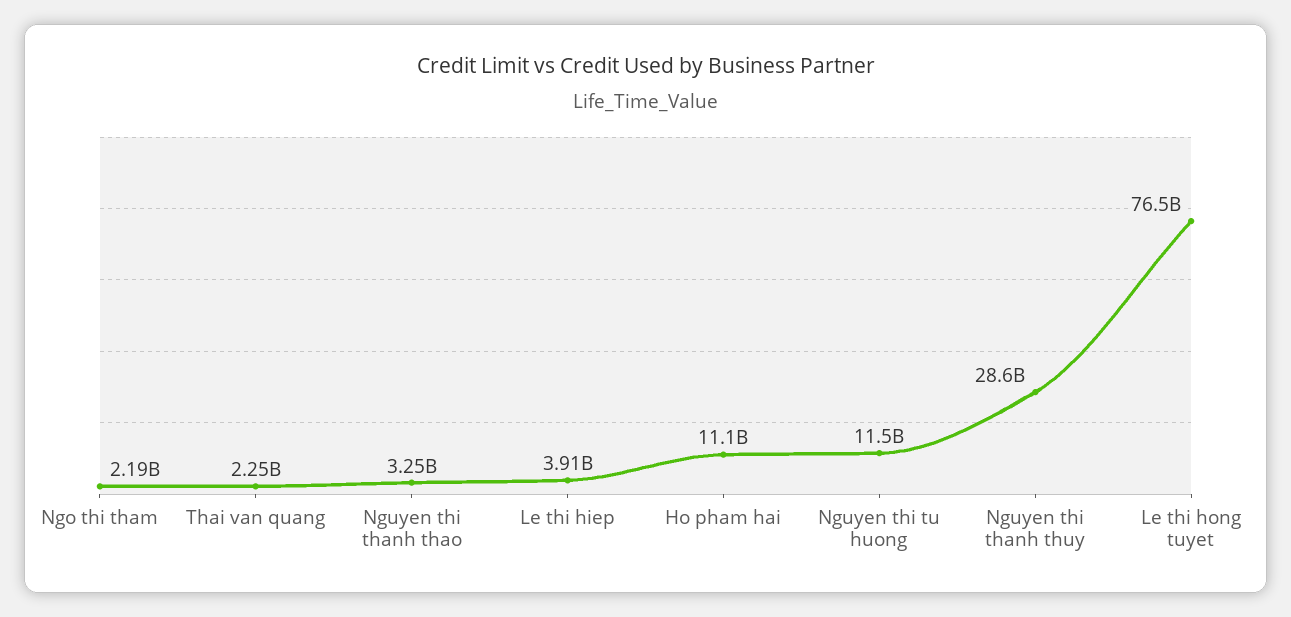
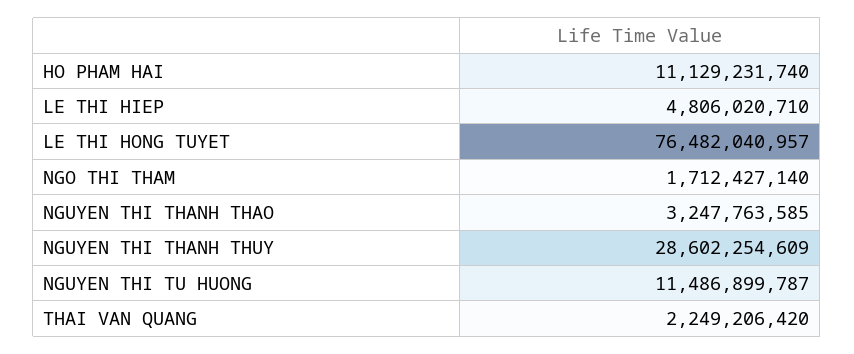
Ngo thi tham: 2190000000 -> 1712427140
Le thi hiep: 3910000000 -> 4806020710

